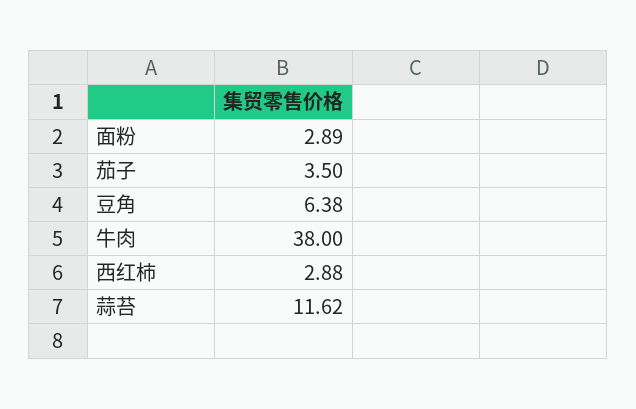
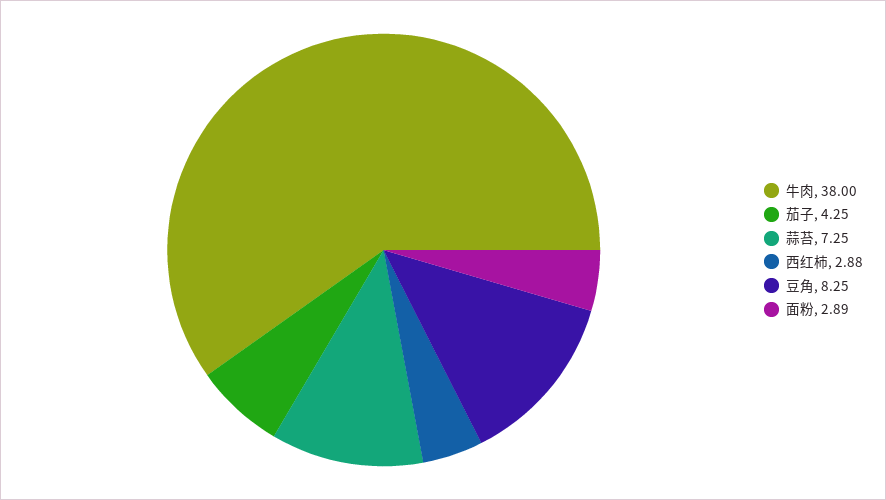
茄子: 3.5 -> 4.25
豆角: 6.38 -> 8.25
蒜苔: 11.62 -> 7.25

